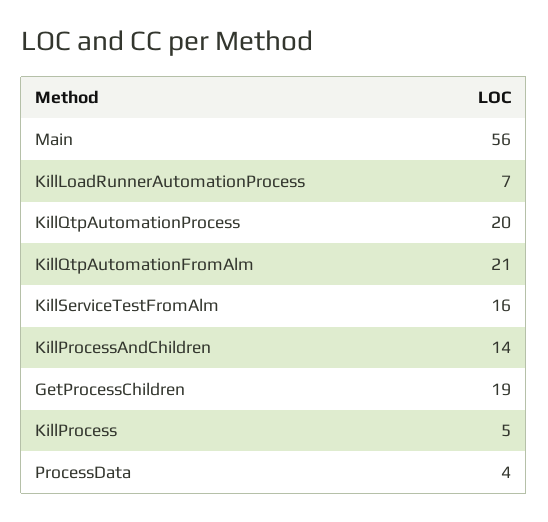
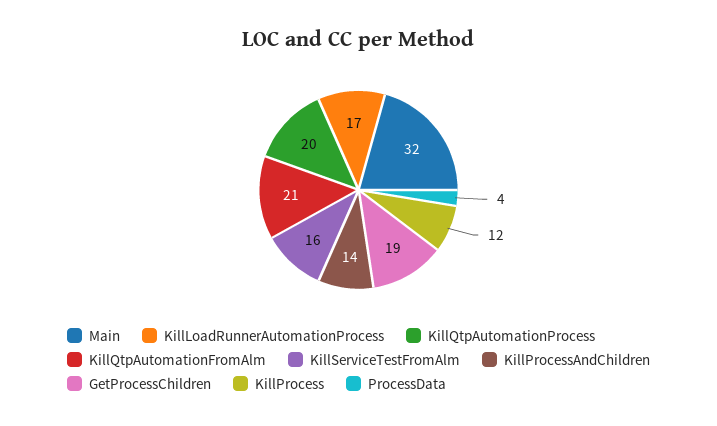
Main: 56 -> 32
KillLoadRunnerAutomationProcess: 7 -> 17
KillProcess: 5 -> 12

